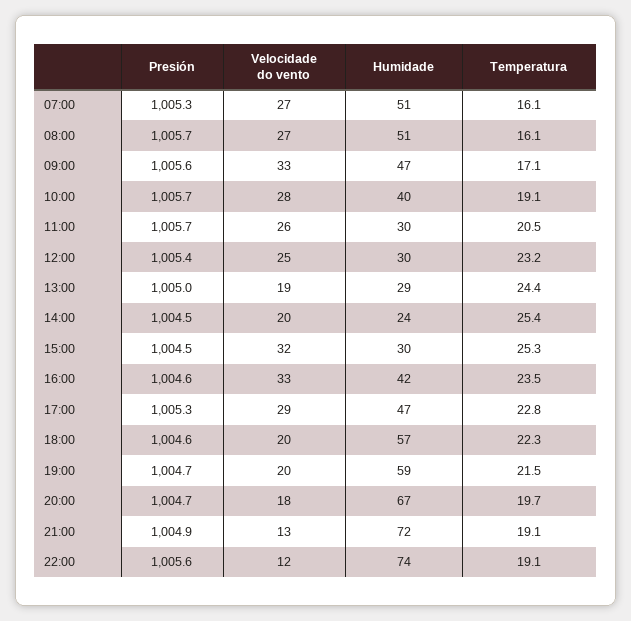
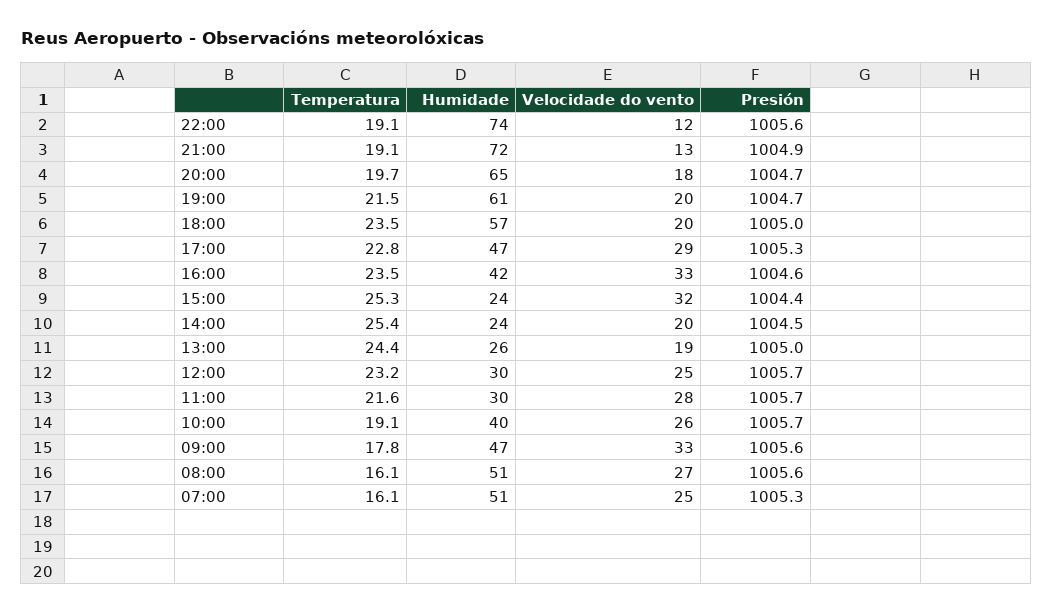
Velocidade do vento, 07:00: 27 -> 25
Presión, 08:00: 1005.7 -> 1005.6
Temperatura, 09:00: 17.1 -> 17.8
Velocidade do vento, 10:00: 28 -> 26
Velocidade do vento, 11:00: 26 -> 28
Temperatura, 11:00: 20.5 -> 21.6
Presión, 12:00: 1005.4 -> 1005.7
Humidade, 13:00: 29 -> 26
Presión, 15:00: 1004.5 -> 1004.4
Humidade, 15:00: 30 -> 24
Presión, 18:00: 1004.6 -> 1005
Temperatura, 18:00: 22.3 -> 23.5
Humidade, 19:00: 59 -> 61
Humidade, 20:00: 67 -> 65

